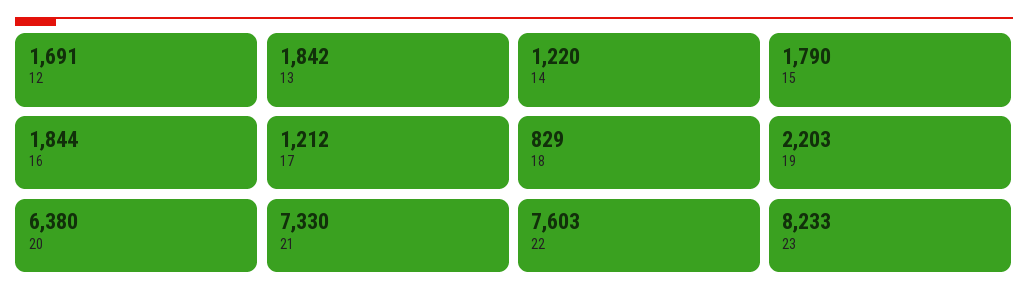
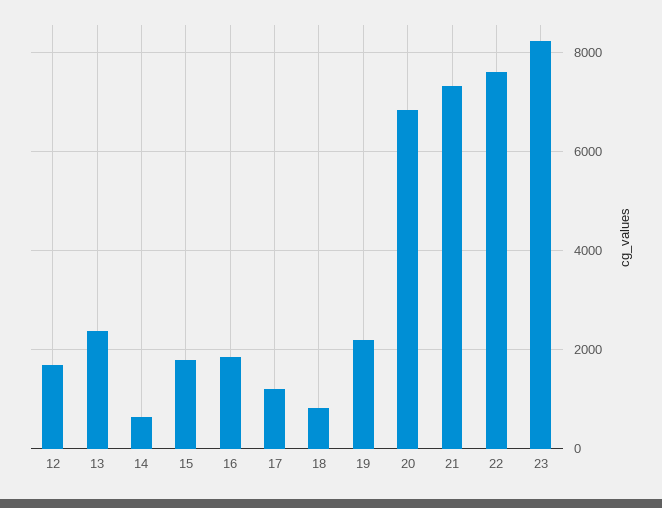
13: 1842 -> 2400
14: 1220 -> 600
20: 6380 -> 6800

